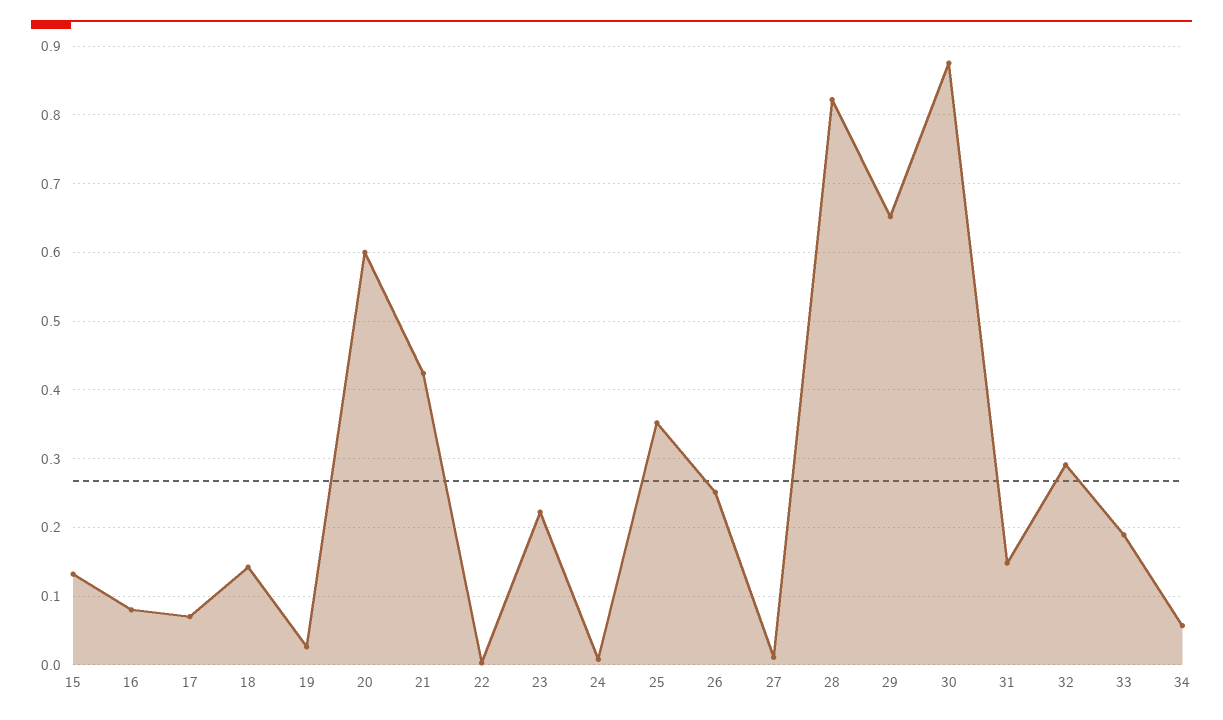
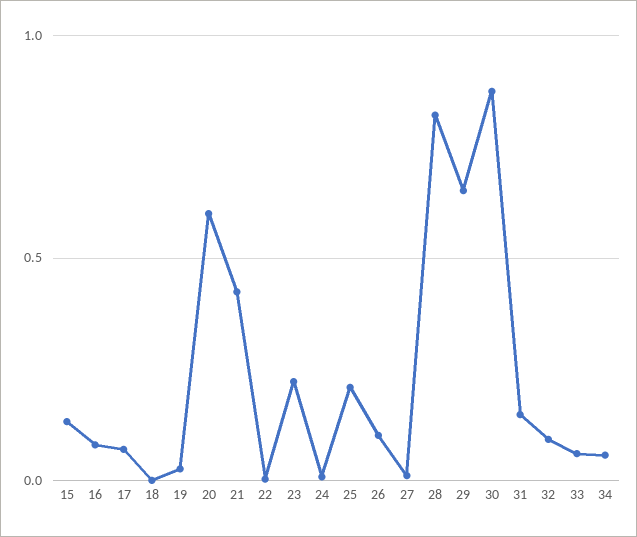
18: 0.14 -> 0
25: 0.35 -> 0.2
26: 0.25 -> 0.1
32: 0.29 -> 0.1
33: 0.19 -> 0.05

